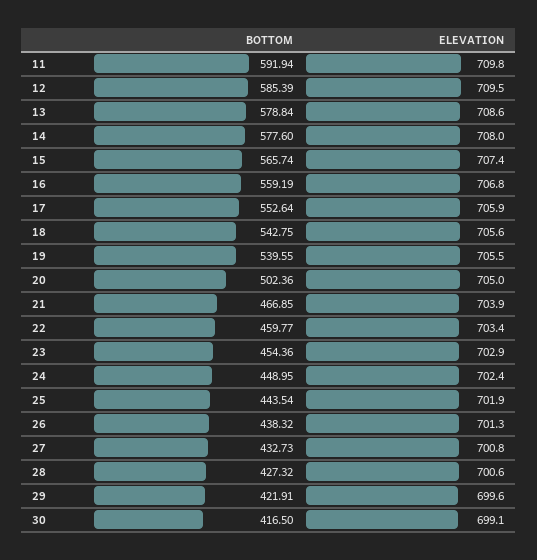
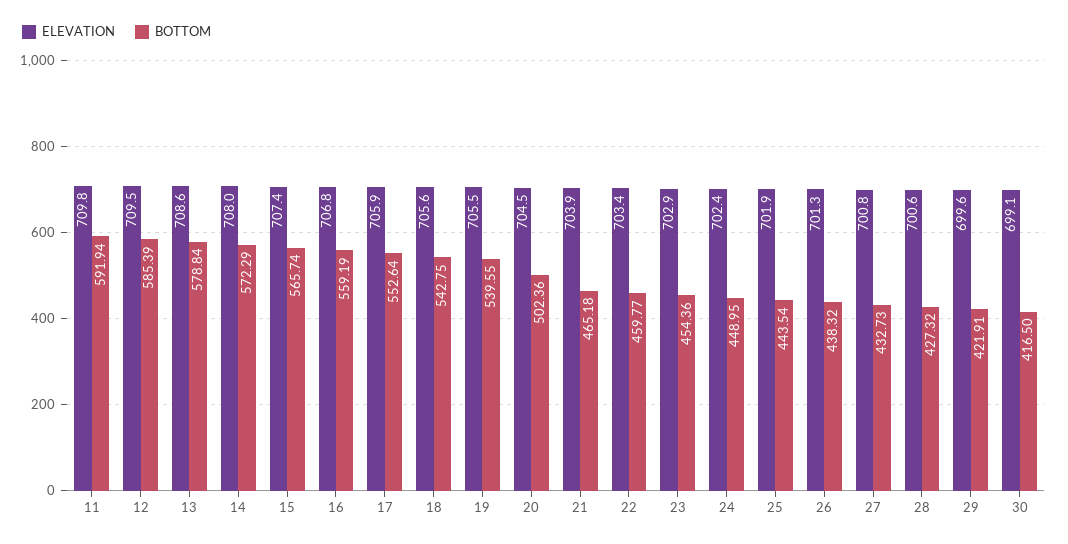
BOTTOM, 14: 577.6 -> 572.29
ELEVATION, 20: 705 -> 704.5
BOTTOM, 21: 466.85 -> 465.18

